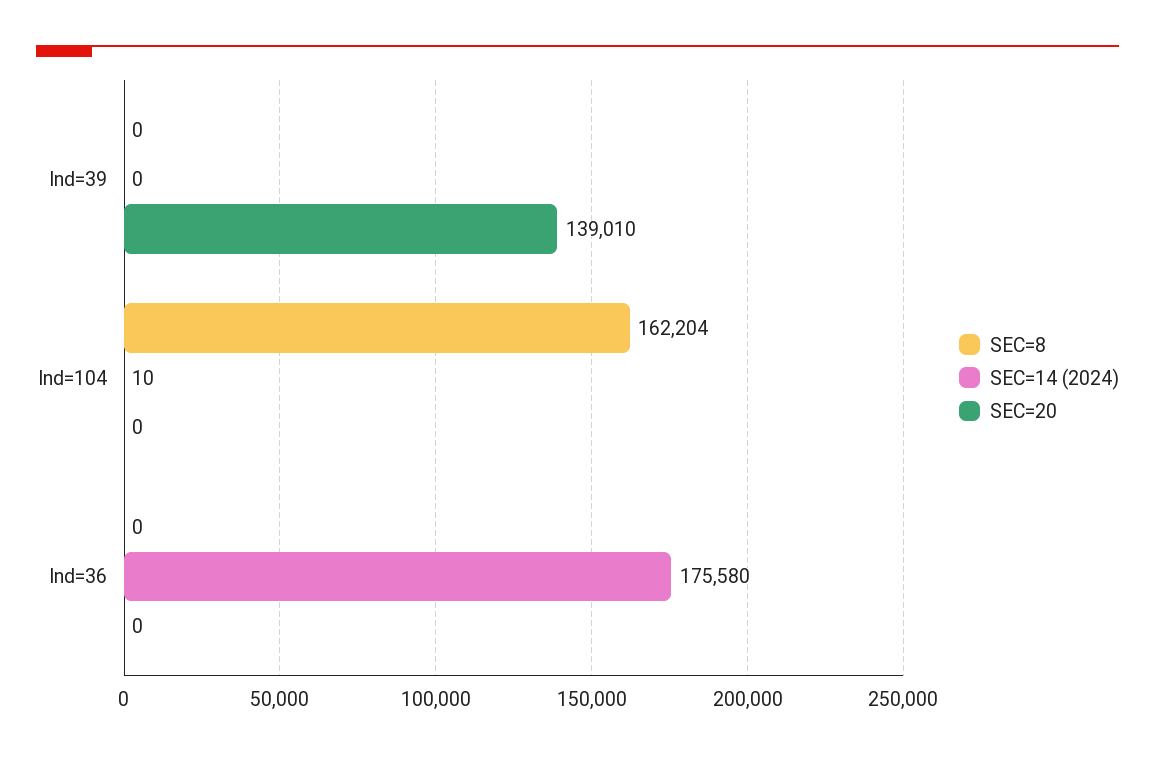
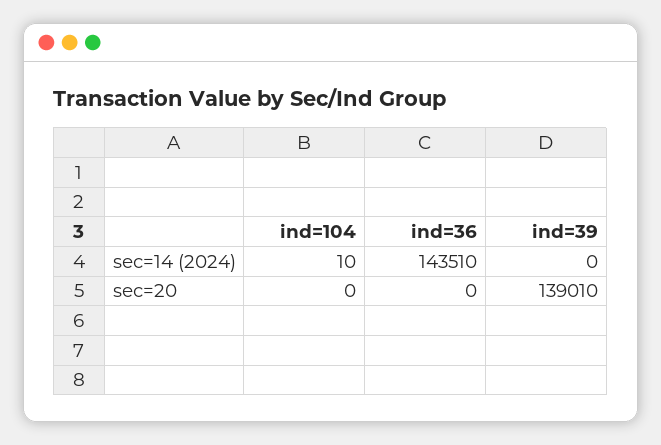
SEC=8, Ind=39: 0 -> none
SEC=8, Ind=104: 162204 -> none
SEC=8, Ind=36: 0 -> none
SEC=14 (2024), Ind=36: 175580 -> 143510

